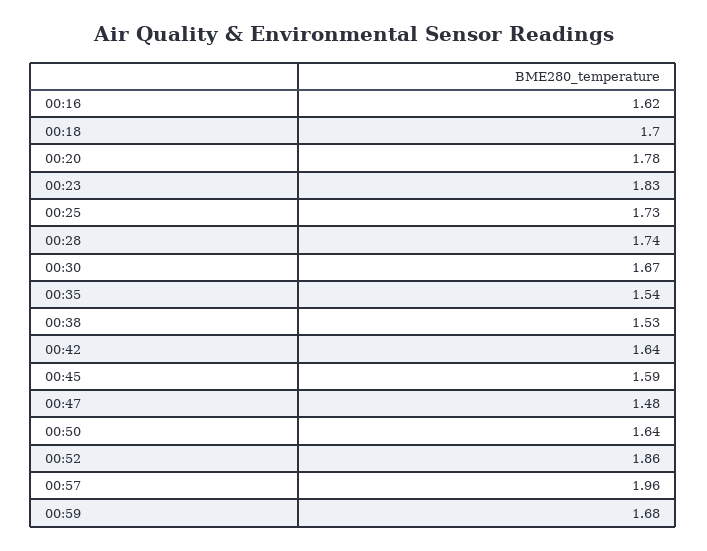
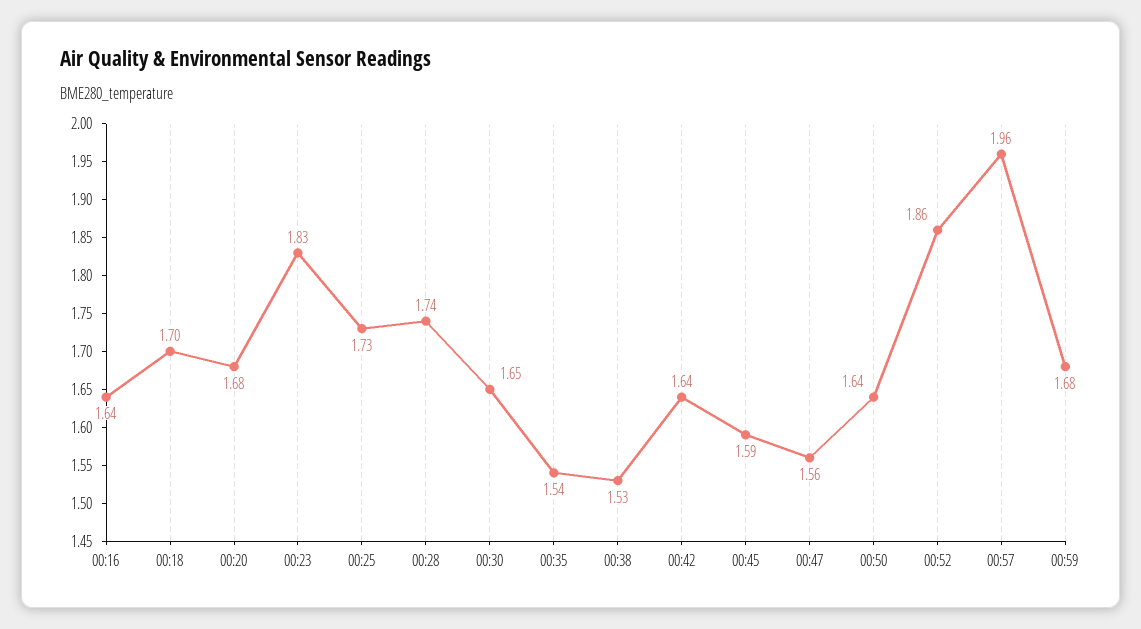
00:16: 1.62 -> 1.64
00:20: 1.78 -> 1.68
00:30: 1.67 -> 1.65
00:47: 1.48 -> 1.56

